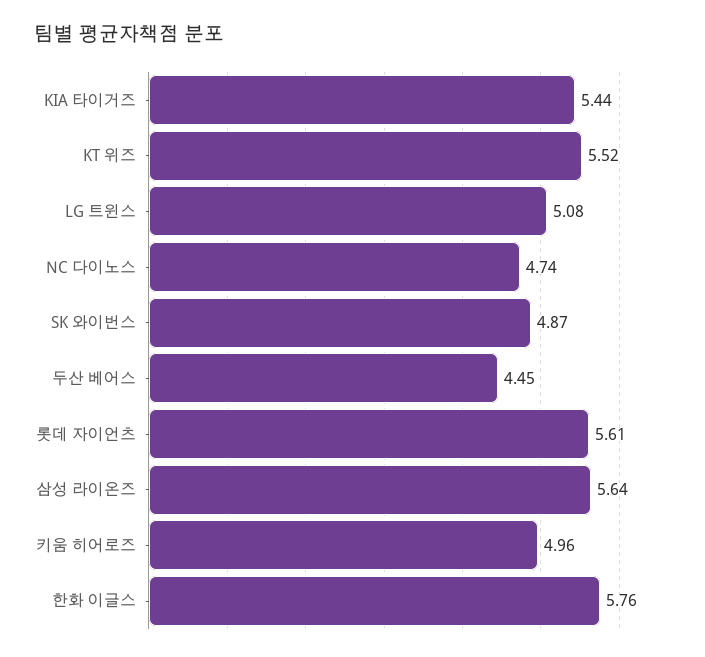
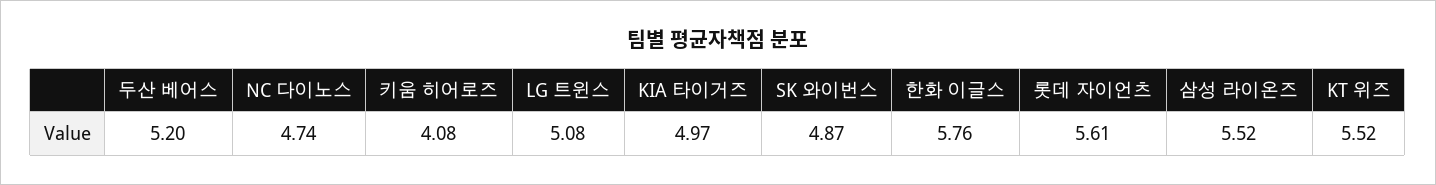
KIA 타이거즈: 5.44 -> 4.97
두산 베어스: 4.45 -> 5.2
삼성 라이온즈: 5.64 -> 5.52
키움 히어로즈: 4.96 -> 4.08

